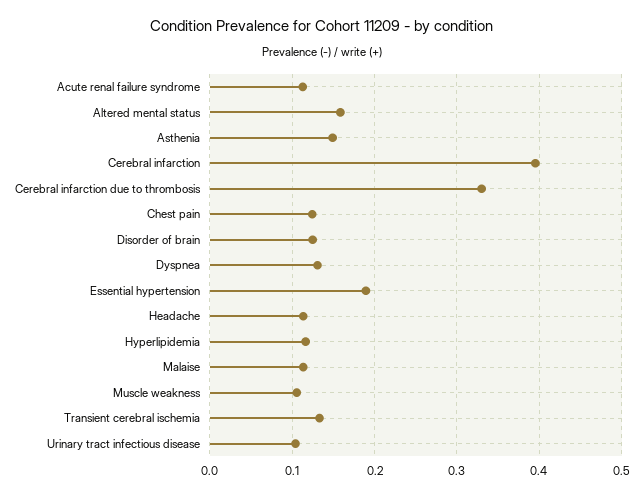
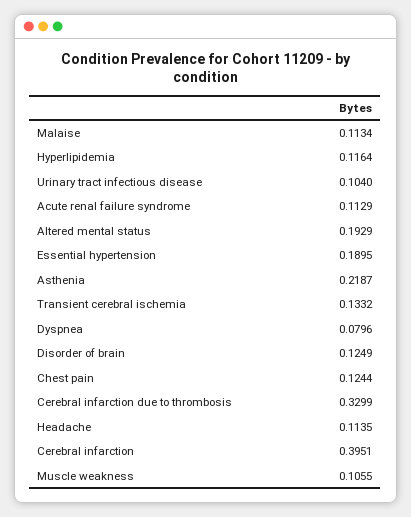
Altered mental status: 0.16 -> 0.1929
Asthenia: 0.15 -> 0.2187
Dyspnea: 0.13 -> 0.0796

